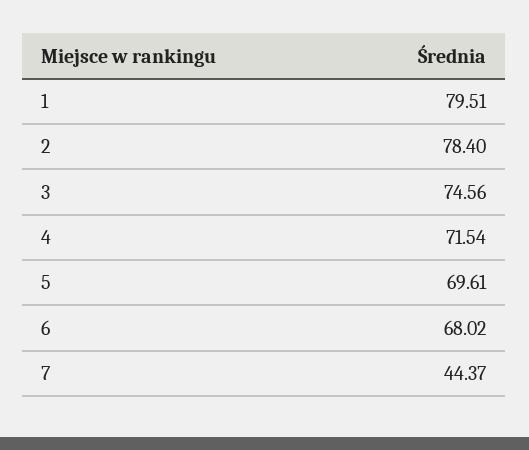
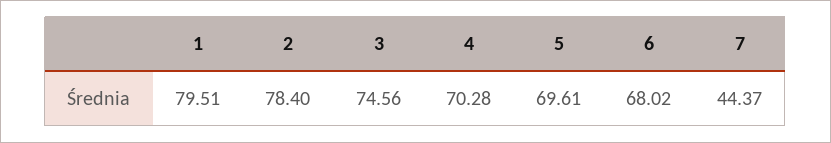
4: 71.54 -> 70.28

